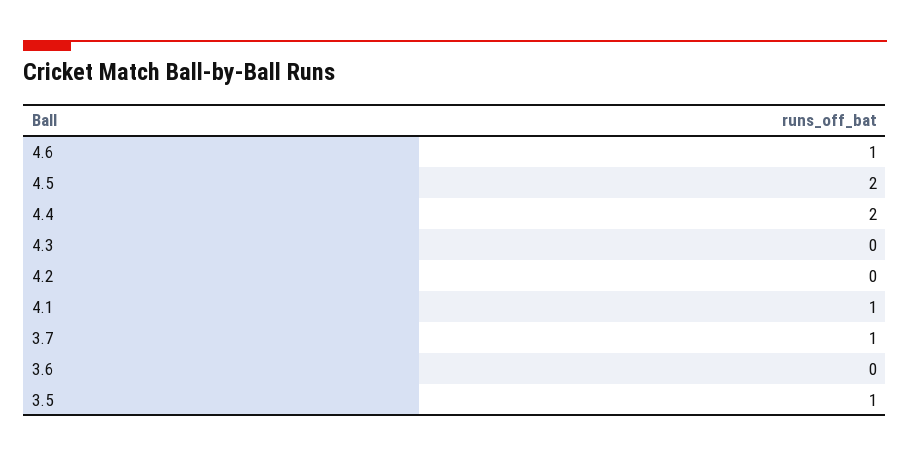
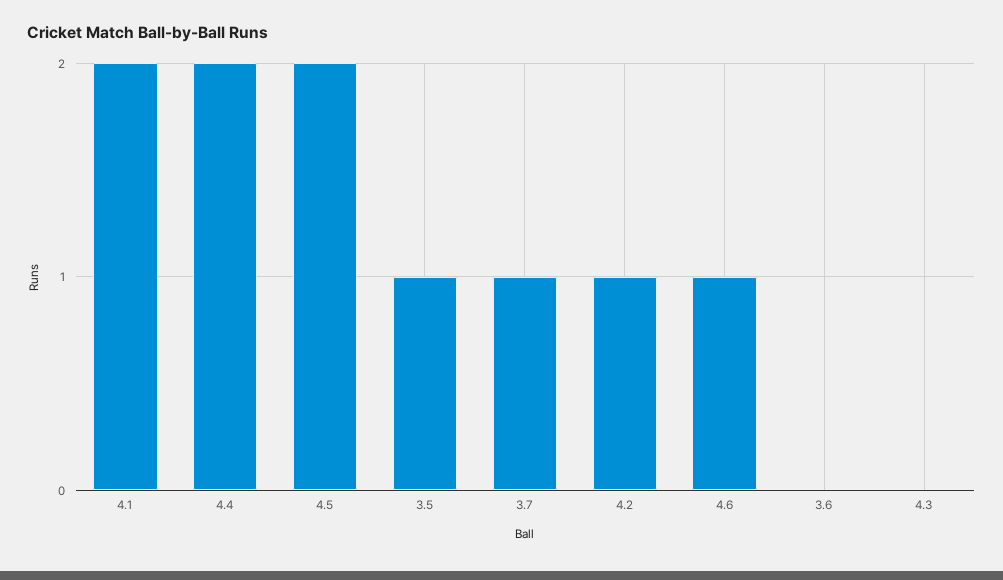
4.2: 0 -> 1
4.1: 1 -> 2

